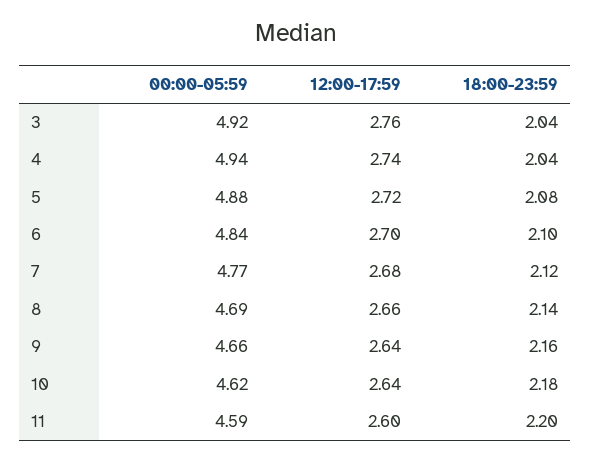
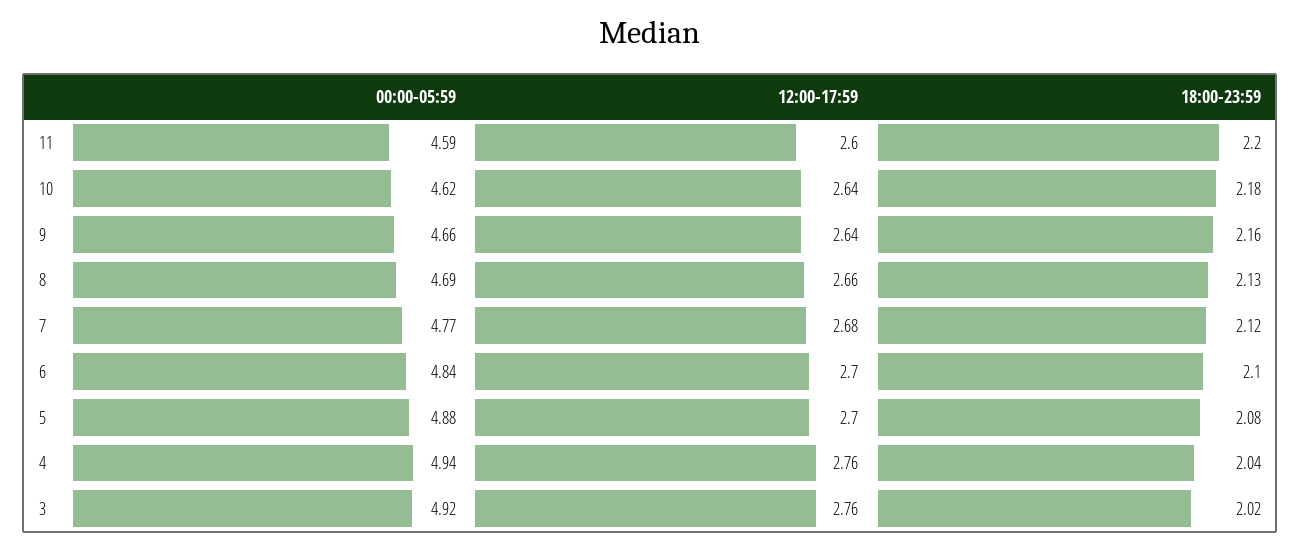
18:00-23:59, 3: 2.04 -> 2.02
12:00-17:59, 4: 2.74 -> 2.76
12:00-17:59, 5: 2.72 -> 2.7
18:00-23:59, 8: 2.14 -> 2.13

